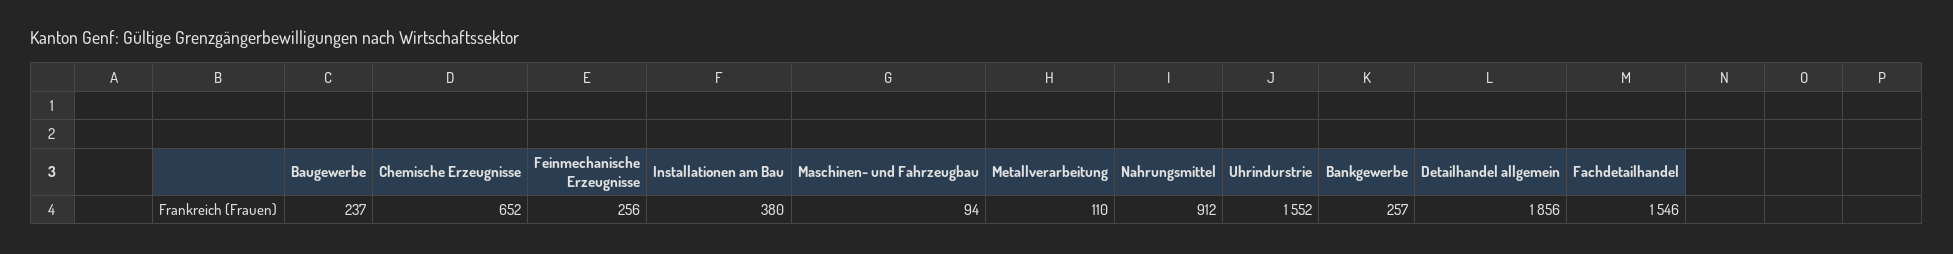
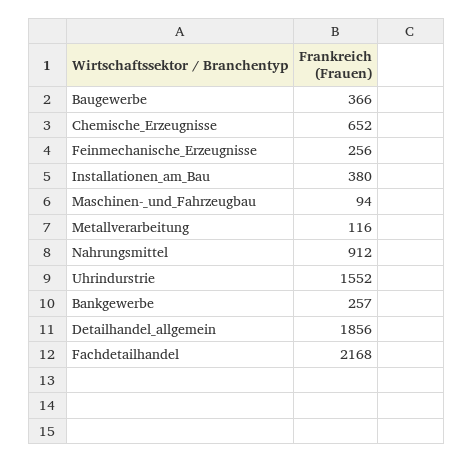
Baugewerbe: 237 -> 366
Metallverarbeitung: 110 -> 116
Fachdetailhandel: 1546 -> 2168

